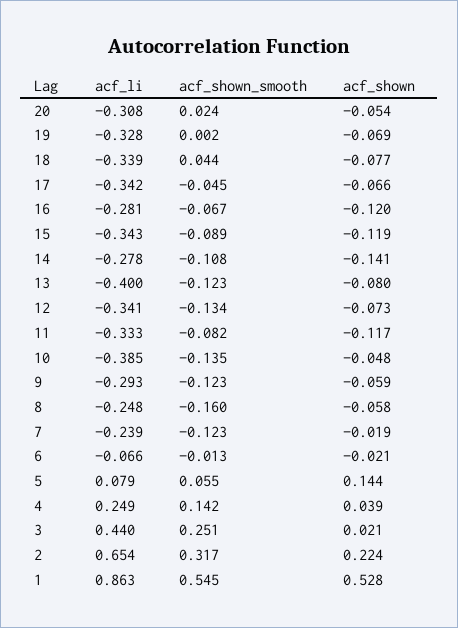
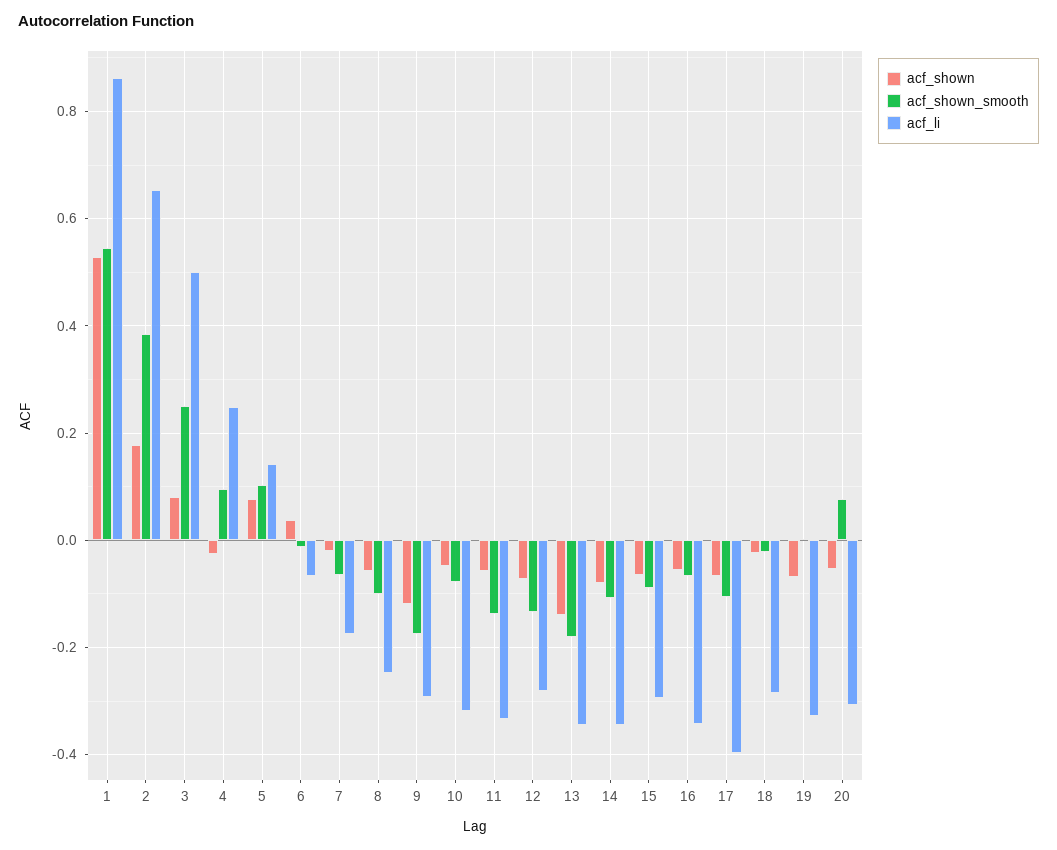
acf_shown_smooth, 20: 0.024 -> 0.08
acf_li, 18: -0.339 -> -0.28
acf_shown_smooth, 18: 0.044 -> -0.02
acf_shown, 18: -0.077 -> -0.02
acf_li, 17: -0.342 -> -0.4
acf_shown_smooth, 17: -0.045 -> -0.1
acf_li, 16: -0.281 -> -0.34
acf_shown, 16: -0.12 -> -0.06
acf_li, 15: -0.343 -> -0.3
acf_shown, 15: -0.119 -> -0.06
acf_li, 14: -0.278 -> -0.34
acf_shown, 14: -0.141 -> -0.08
acf_li, 13: -0.4 -> -0.34
acf_shown_smooth, 13: -0.123 -> -0.18
acf_shown, 13: -0.08 -> -0.14
acf_li, 12: -0.341 -> -0.28
acf_shown_smooth, 11: -0.082 -> -0.14
acf_shown, 11: -0.117 -> -0.06
acf_li, 10: -0.385 -> -0.32
acf_shown_smooth, 10: -0.135 -> -0.08
acf_shown_smooth, 9: -0.123 -> -0.18
acf_shown, 9: -0.059 -> -0.12
acf_shown_smooth, 8: -0.16 -> -0.1
acf_li, 7: -0.239 -> -0.18
acf_shown_smooth, 7: -0.123 -> -0.06
acf_shown, 6: -0.021 -> 0.04
acf_li, 5: 0.079 -> 0.14
acf_shown_smooth, 5: 0.055 -> 0.1
acf_shown, 5: 0.144 -> 0.08
acf_shown_smooth, 4: 0.142 -> 0.1
acf_shown, 4: 0.039 -> -0.02
acf_li, 3: 0.44 -> 0.5
acf_shown, 3: 0.021 -> 0.08
acf_shown_smooth, 2: 0.317 -> 0.38
acf_shown, 2: 0.224 -> 0.18

